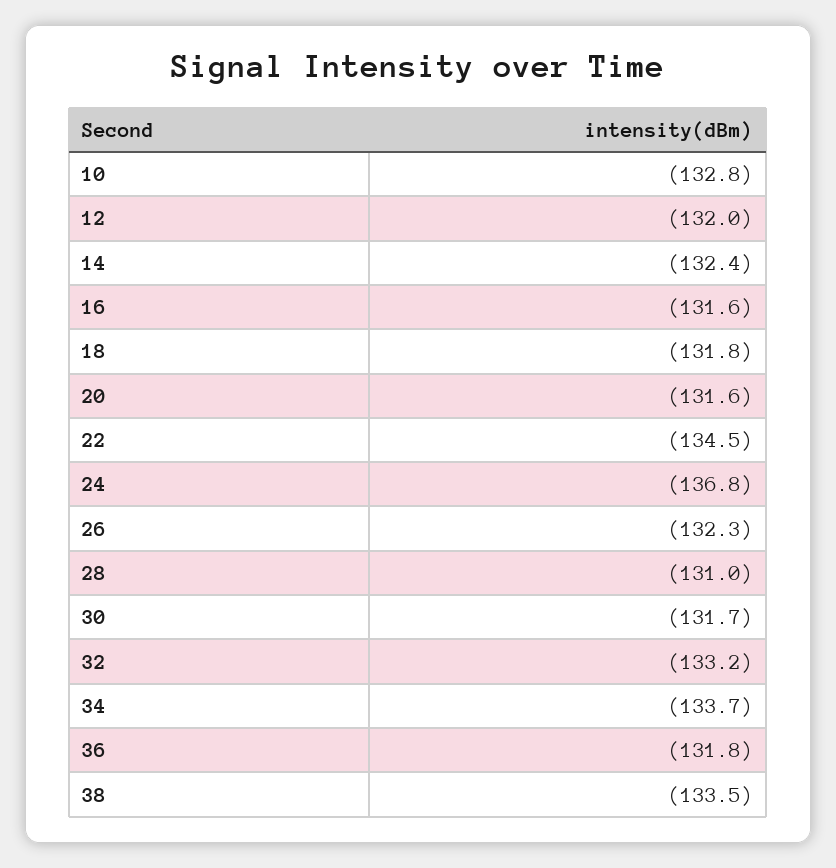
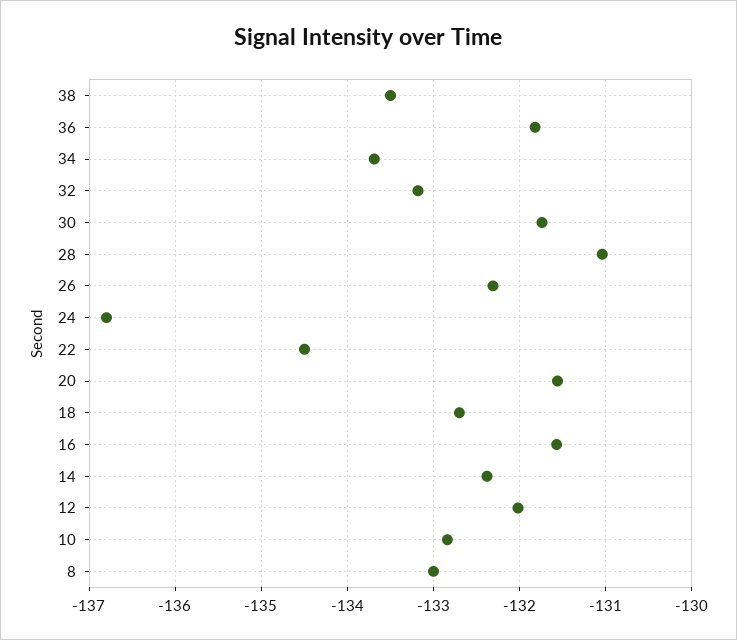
18: -131.8 -> -132.7
8: none -> -133

